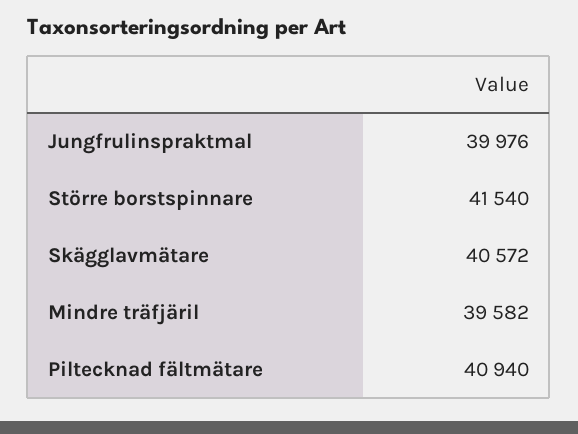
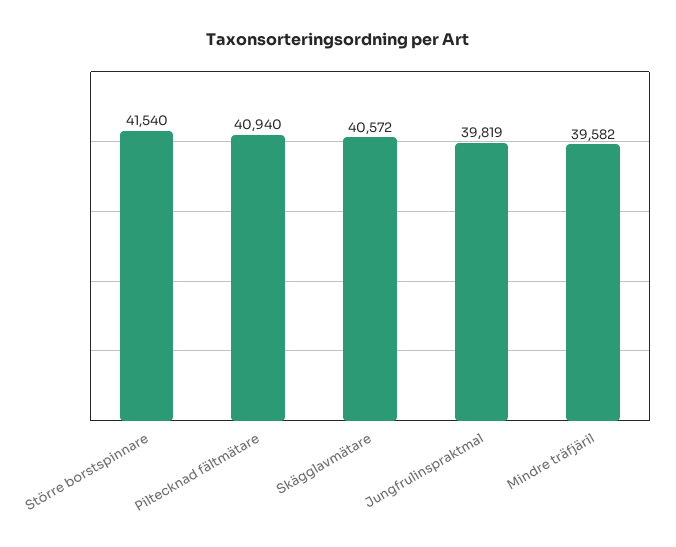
Jungfrulinspraktmal: 39976 -> 39819

